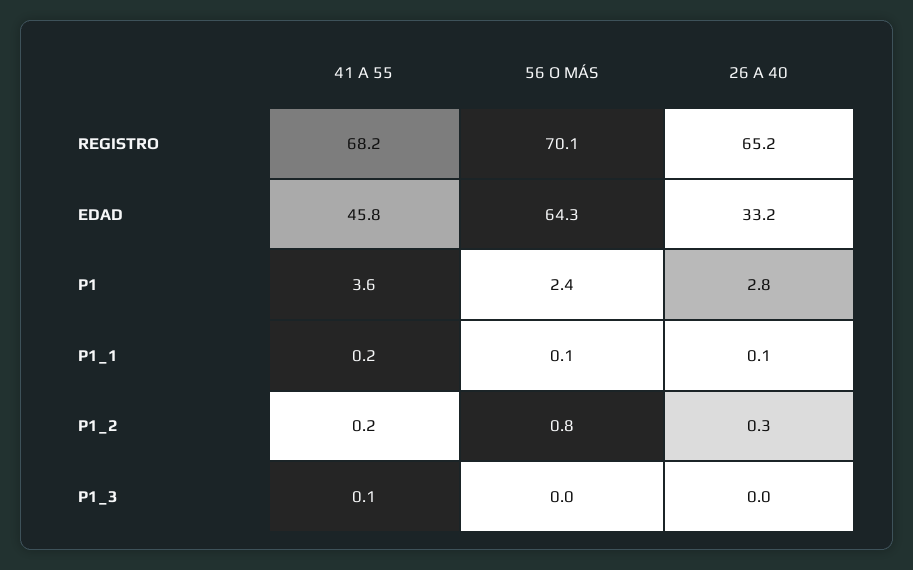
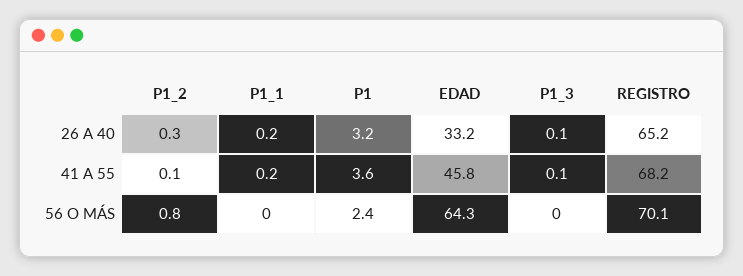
26 A 40, P1: 2.8 -> 3.2
56 O MÁS, P1_1: 0.1 -> 0
26 A 40, P1_1: 0.1 -> 0.2
41 A 55, P1_2: 0.2 -> 0.1
26 A 40, P1_3: 0 -> 0.1

